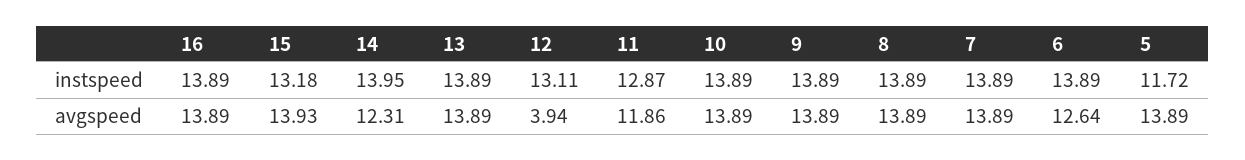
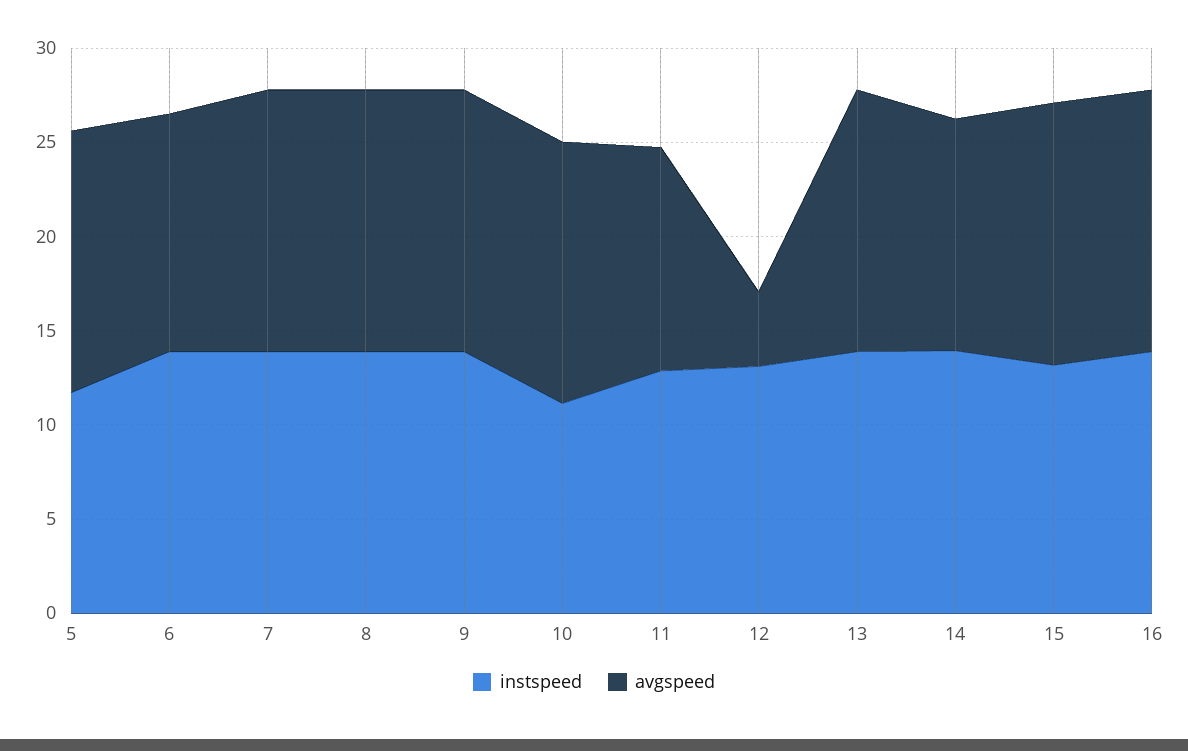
instspeed, 10: 13.89 -> 11

